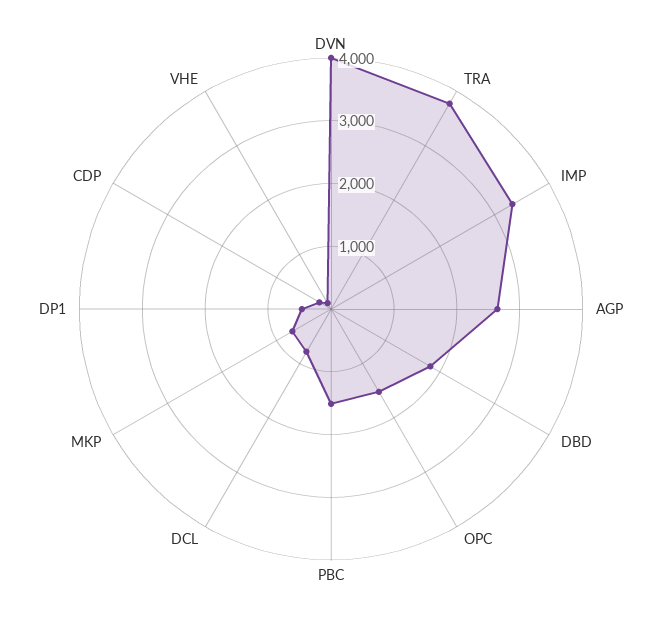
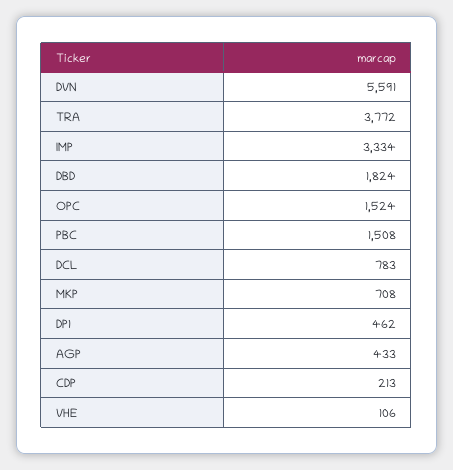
DVN: 4000 -> 5591
AGP: 2600 -> 433

